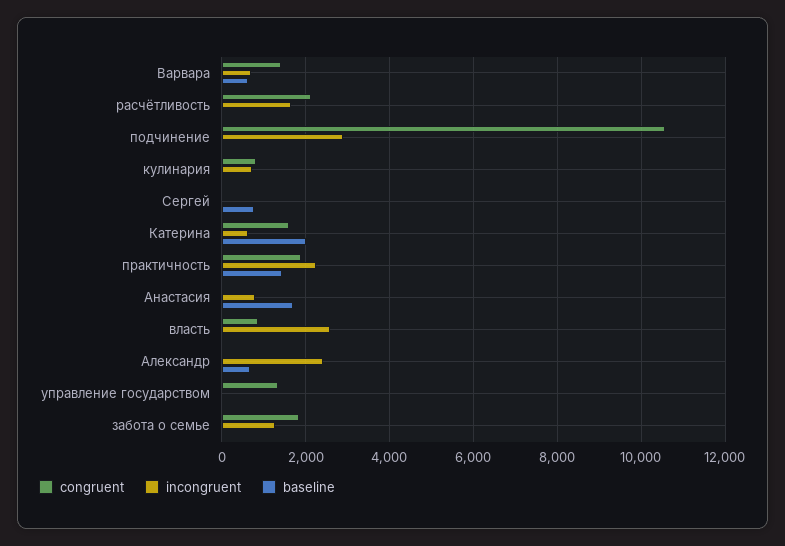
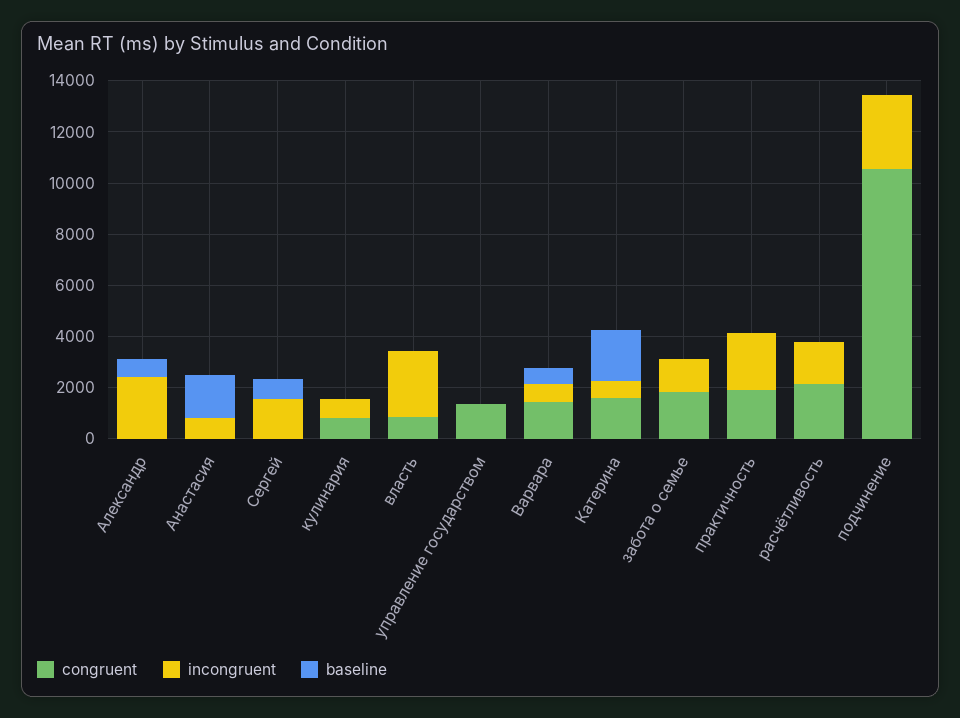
incongruent, Сергей: 0 -> 1500
baseline, практичность: 1400 -> 0

